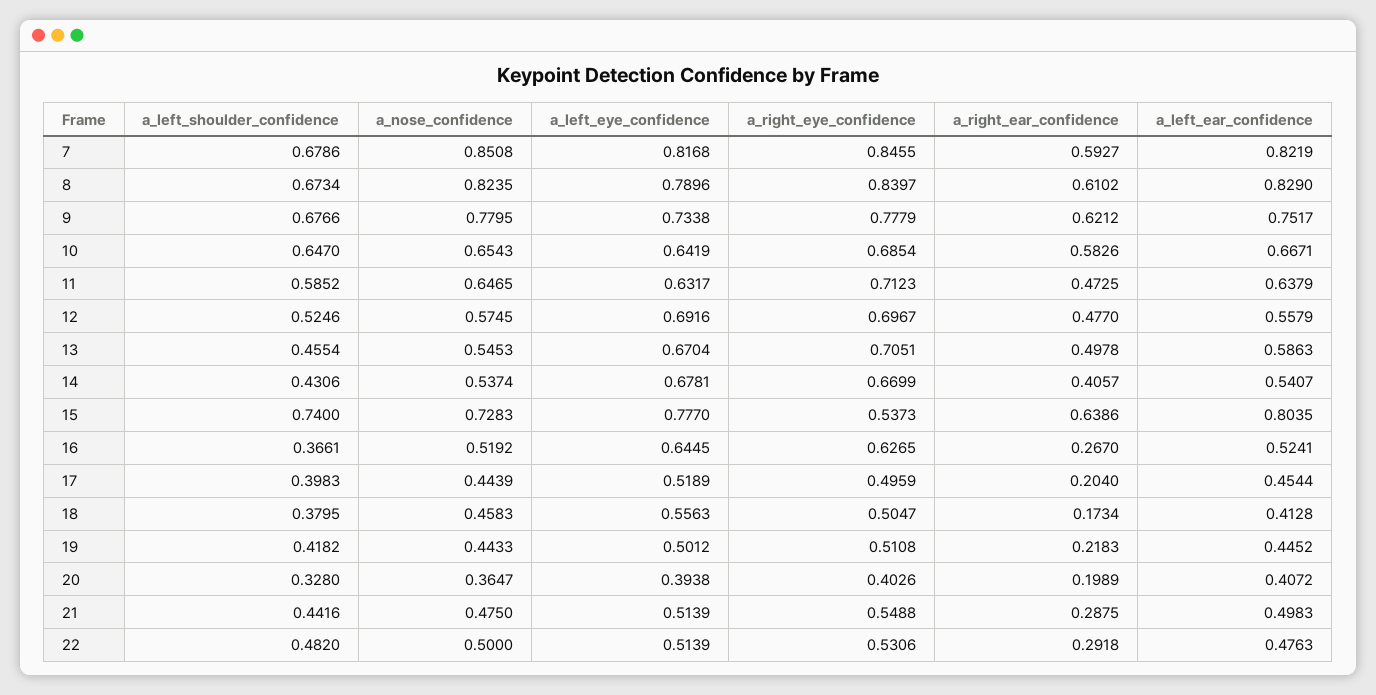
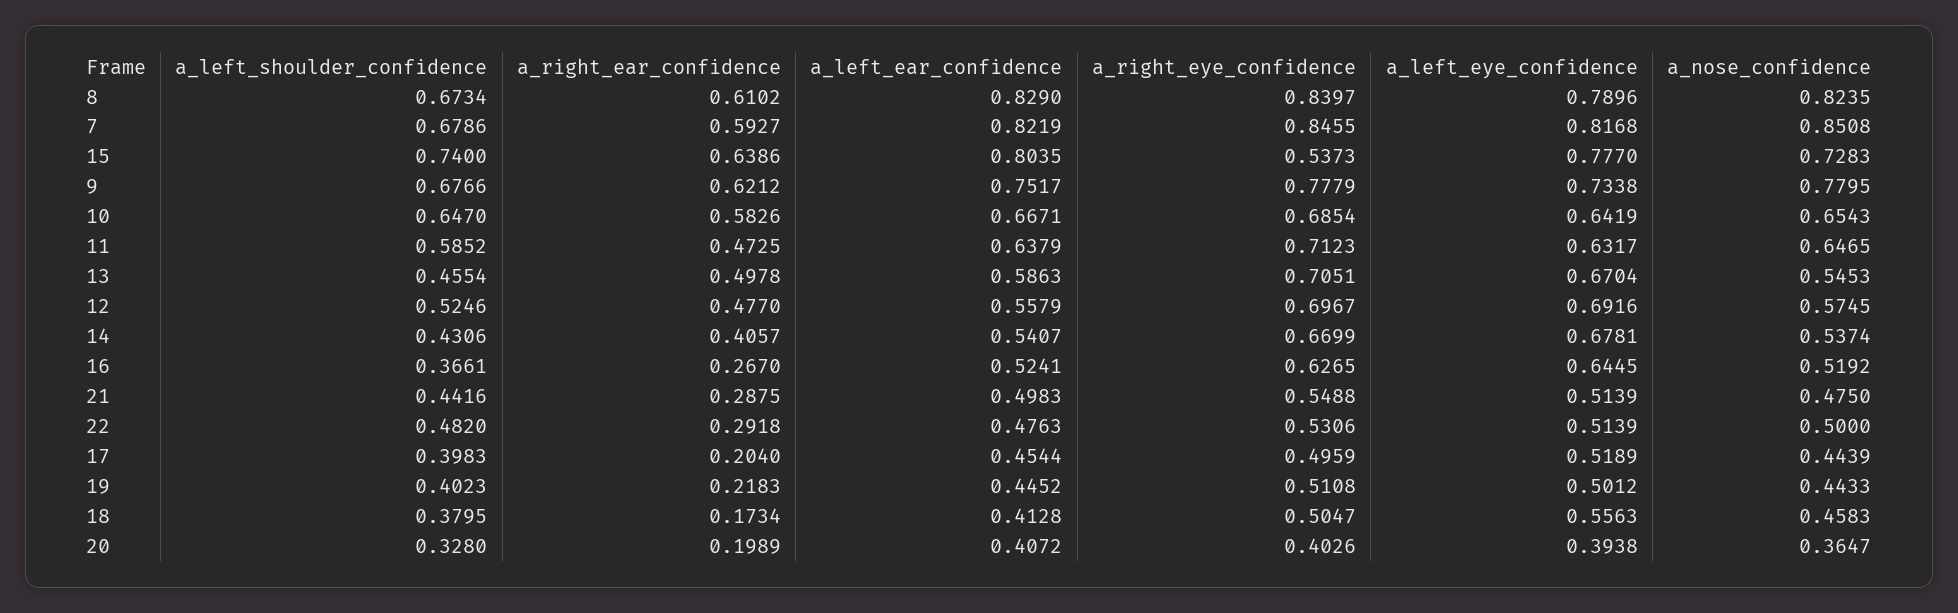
a_left_shoulder_confidence, 19: 0.4182 -> 0.4023

